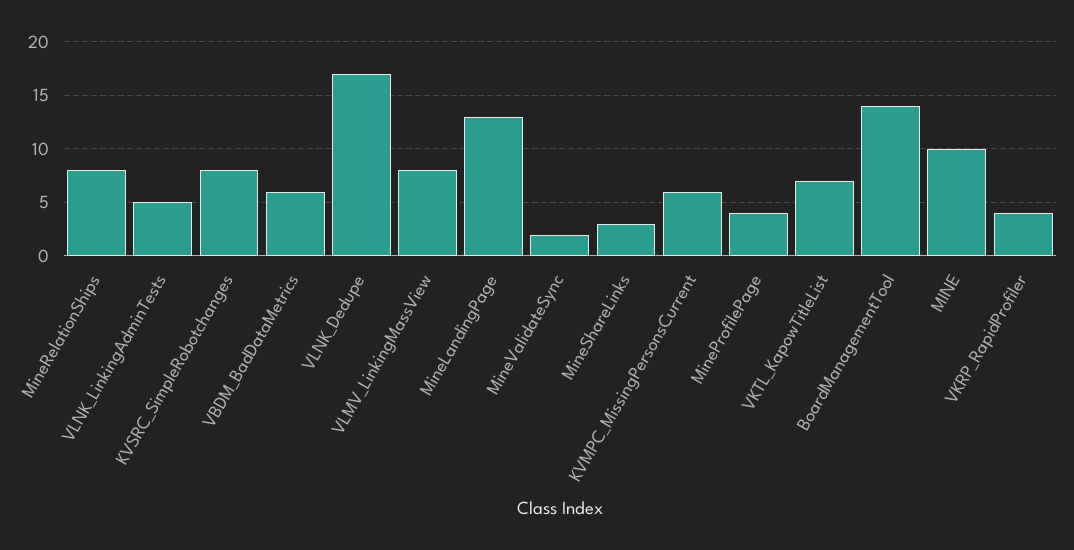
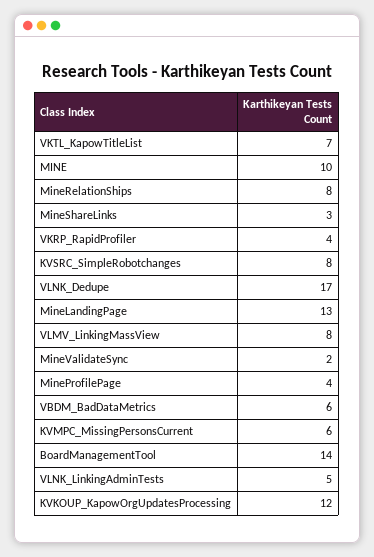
KVKOUP_KapowOrgUpdatesProcessing: none -> 12

